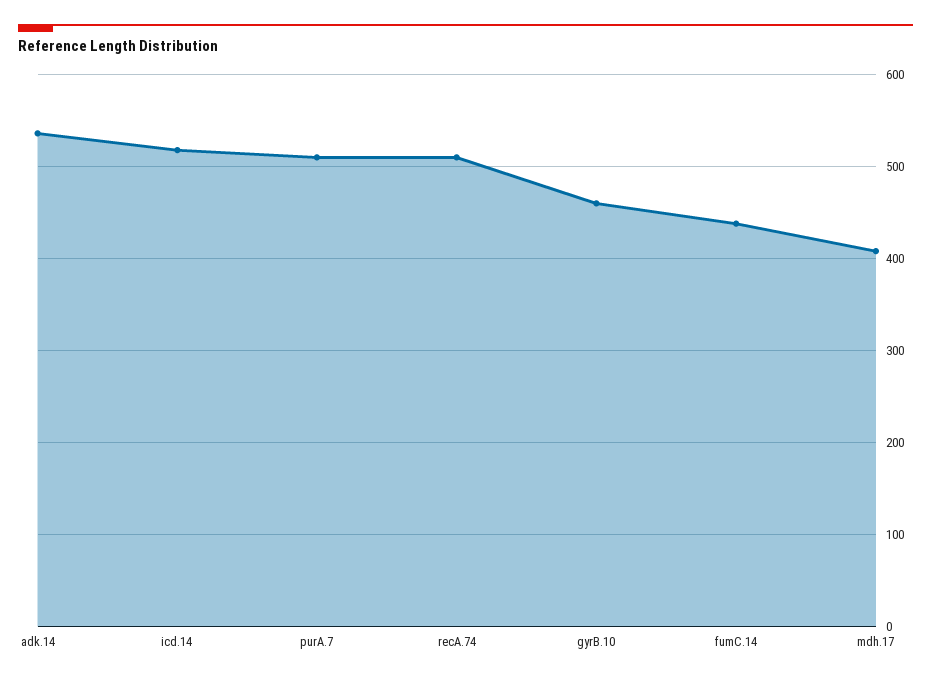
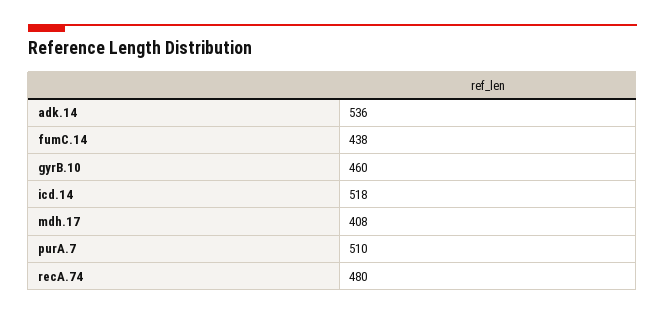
recA.74: 510 -> 480

